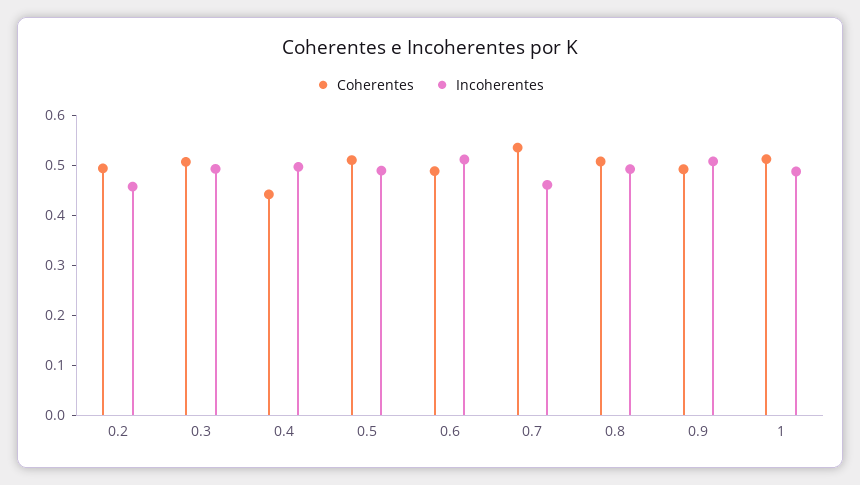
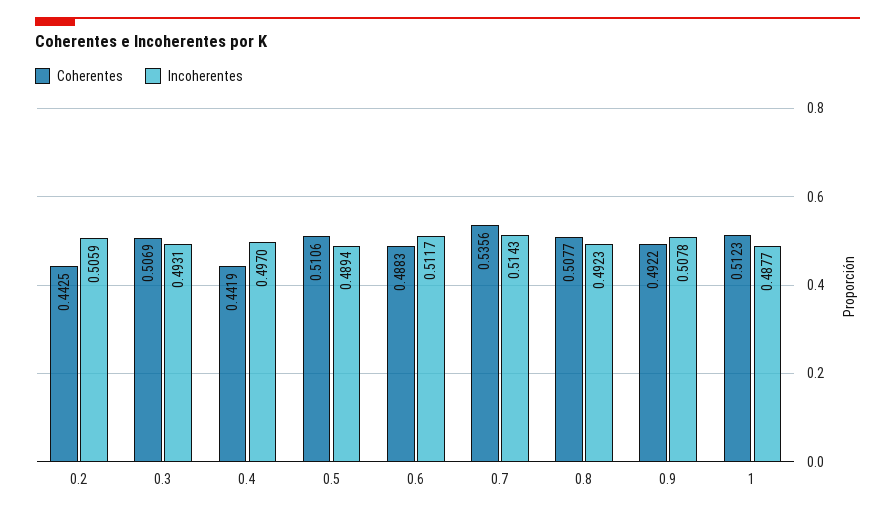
Coherentes, 0.2: 0.5 -> 0.4425
Incoherentes, 0.2: 0.46 -> 0.5059
Incoherentes, 0.7: 0.46 -> 0.5143

